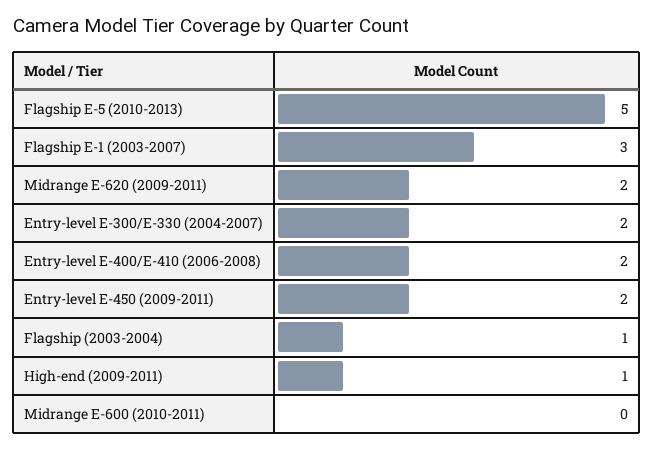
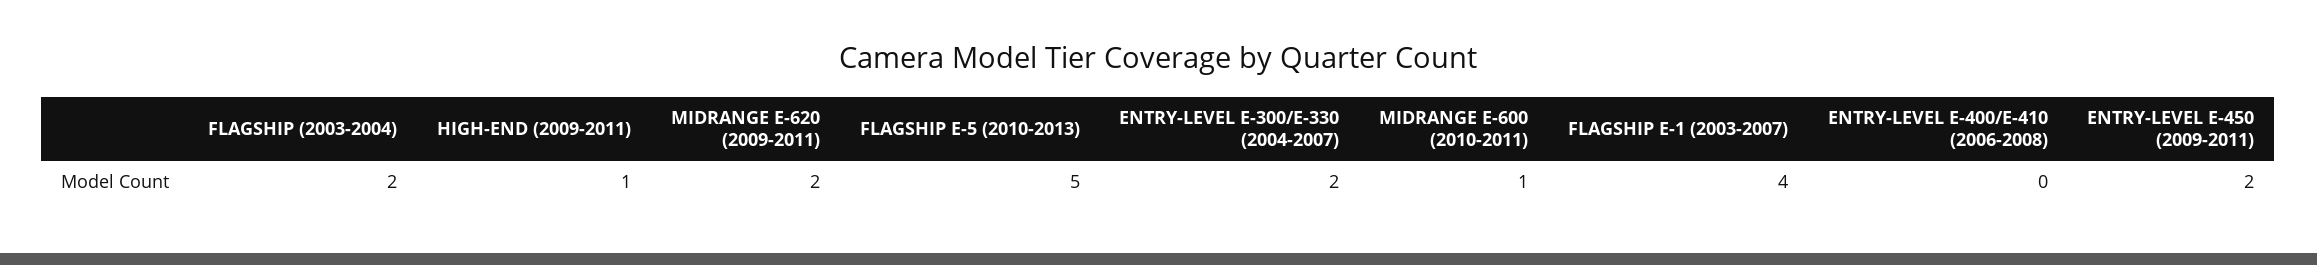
Flagship E-1 (2003-2007): 3 -> 4
Entry-level E-400/E-410 (2006-2008): 2 -> 0
Flagship (2003-2004): 1 -> 2
Midrange E-600 (2010-2011): 0 -> 1

